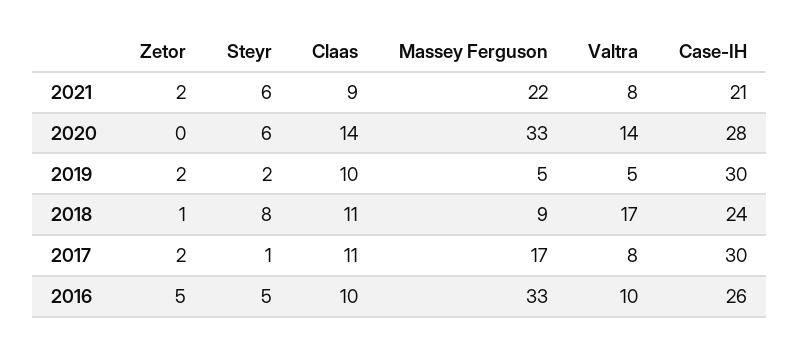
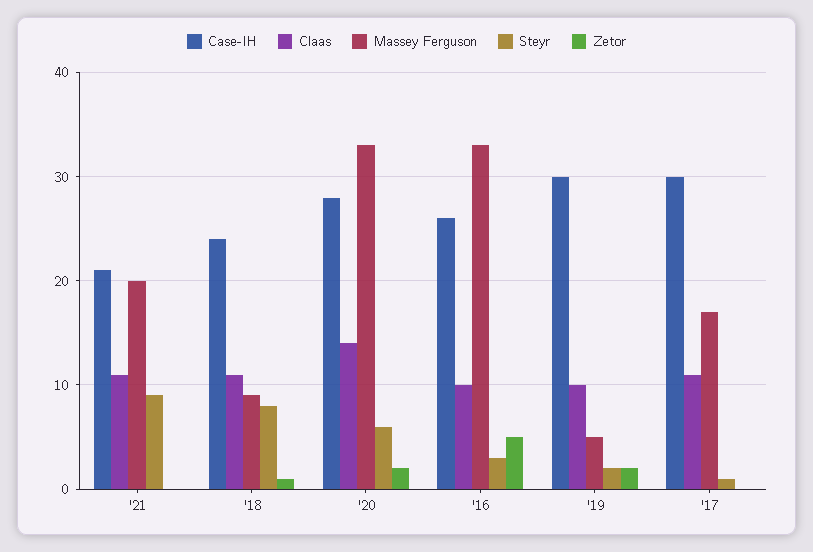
Zetor, 2021: 2 -> 0
Steyr, 2021: 6 -> 9
Claas, 2021: 9 -> 11
Massey Ferguson, 2021: 22 -> 20
Valtra, 2021: 8 -> none
Zetor, 2020: 0 -> 2
Valtra, 2020: 14 -> none
Valtra, 2019: 5 -> none
Valtra, 2018: 17 -> none
Zetor, 2017: 2 -> 0
Valtra, 2017: 8 -> none
Steyr, 2016: 5 -> 3
Valtra, 2016: 10 -> none

